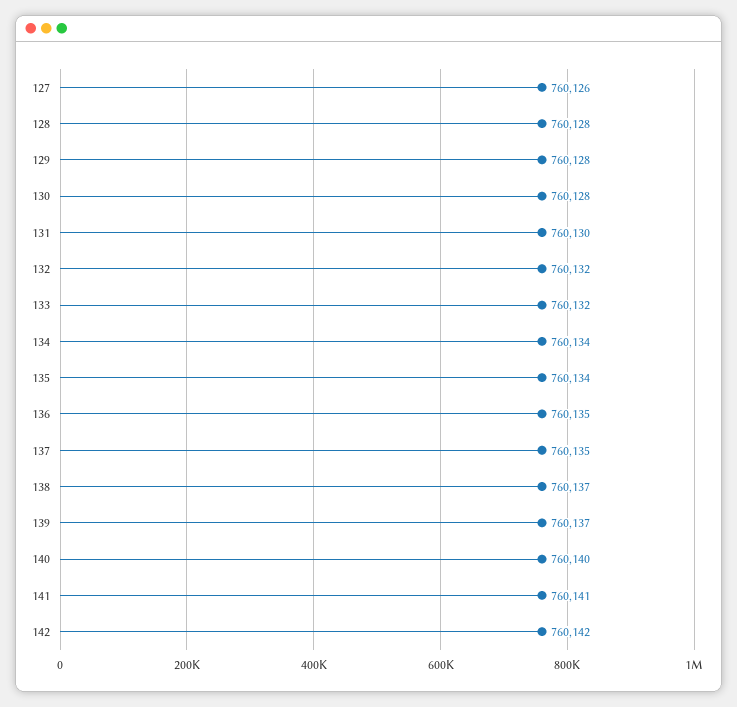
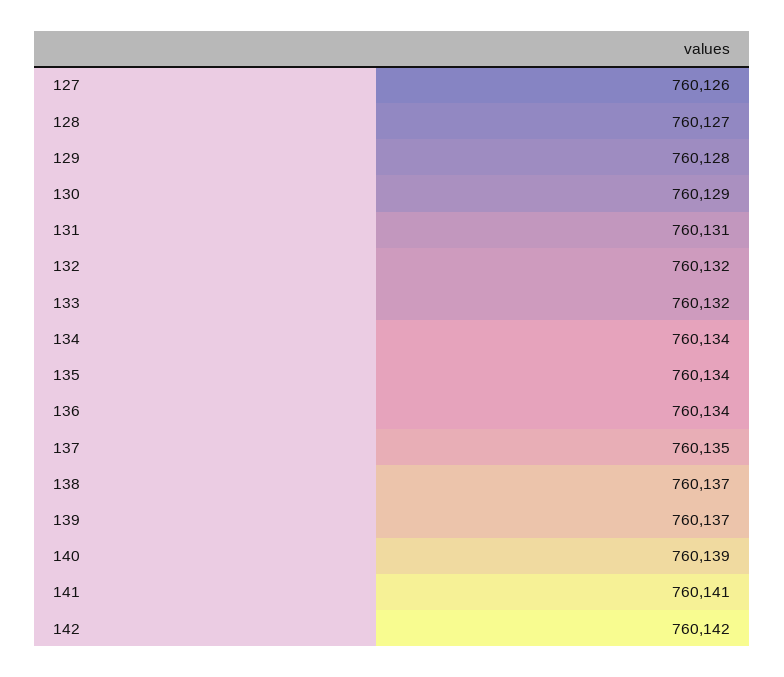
128: 760128 -> 760127
130: 760128 -> 760129
131: 760130 -> 760131
136: 760135 -> 760134
140: 760140 -> 760139

